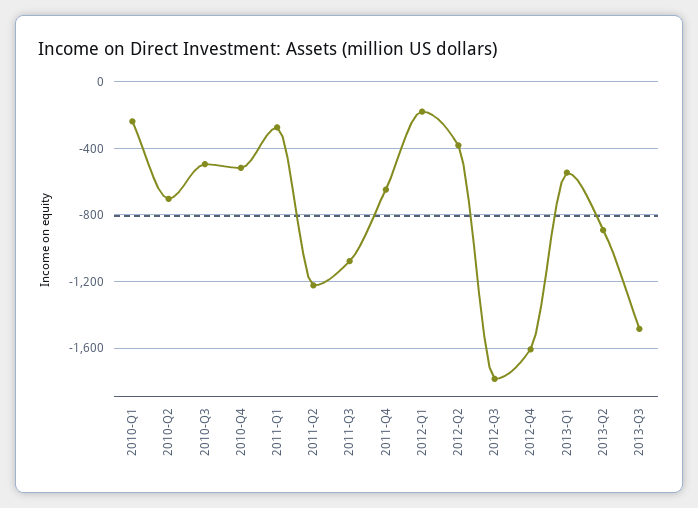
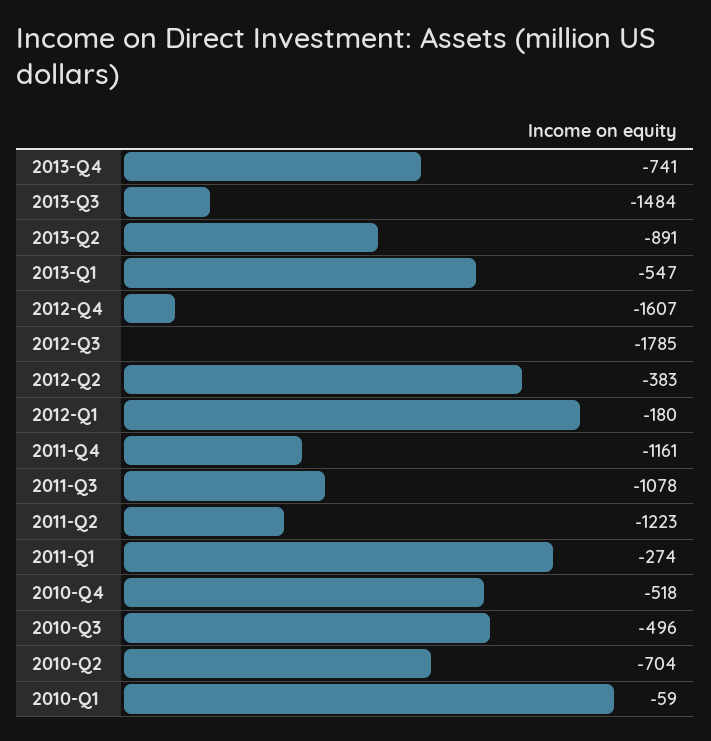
2010-Q1: -250 -> -59
2011-Q4: -650 -> -1161
2013-Q4: none -> -741

